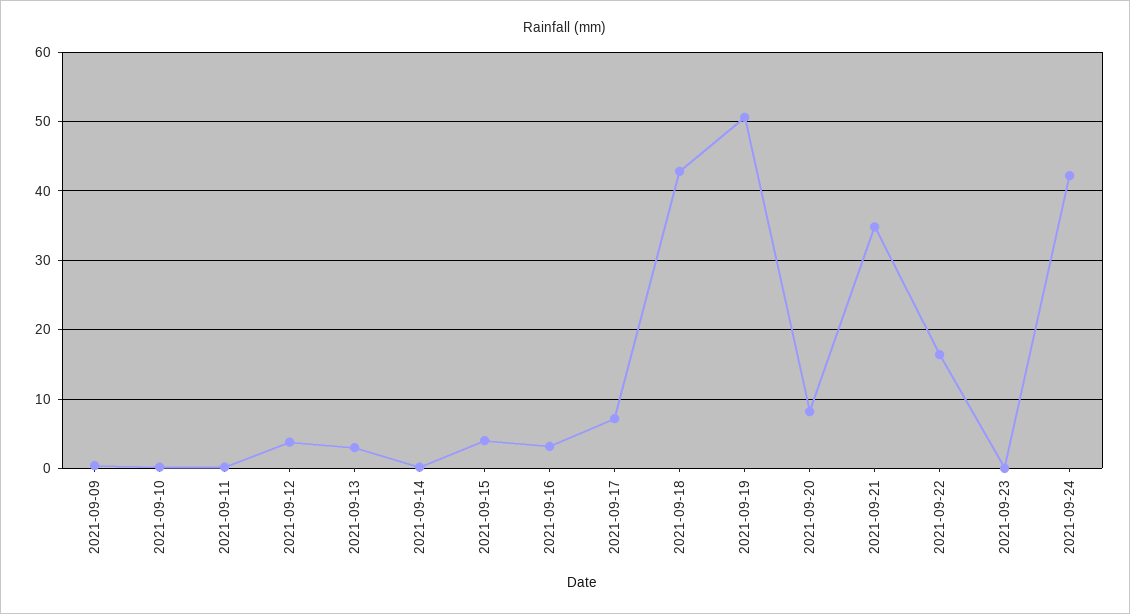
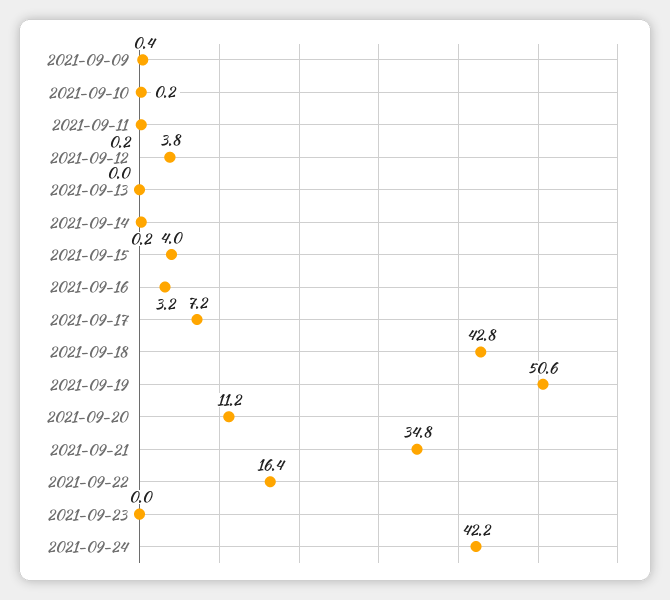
2021-09-13: 3 -> 0
2021-09-20: 8 -> 11.2

